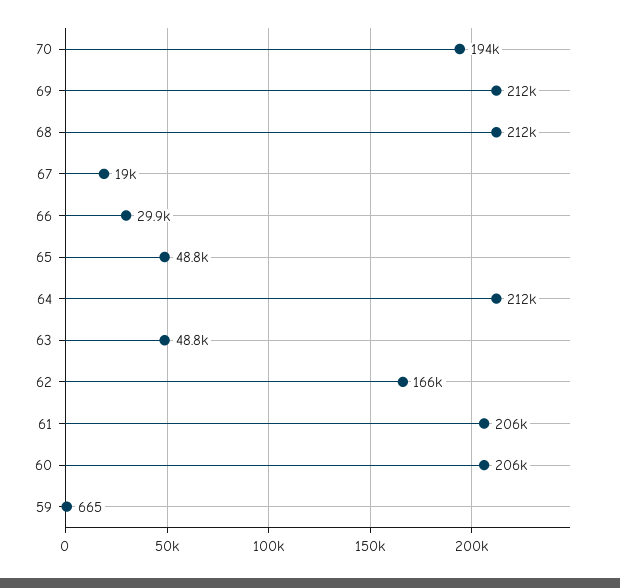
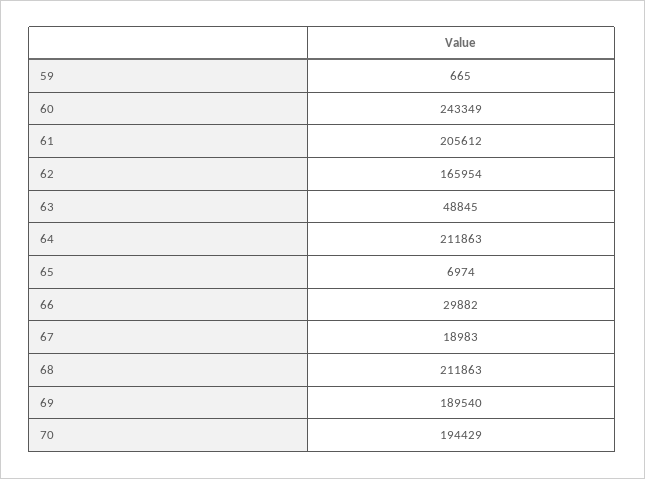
69: 212000 -> 189540
65: 48800 -> 6974
60: 206000 -> 243349

